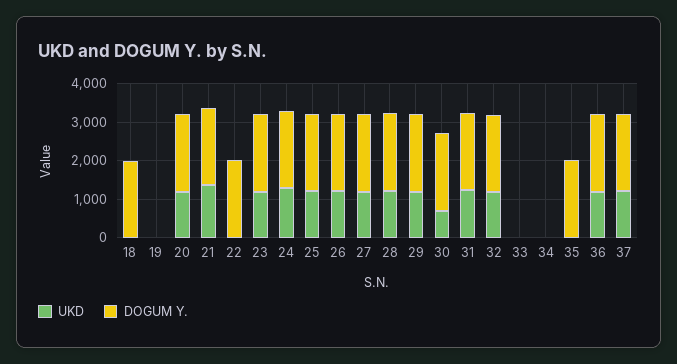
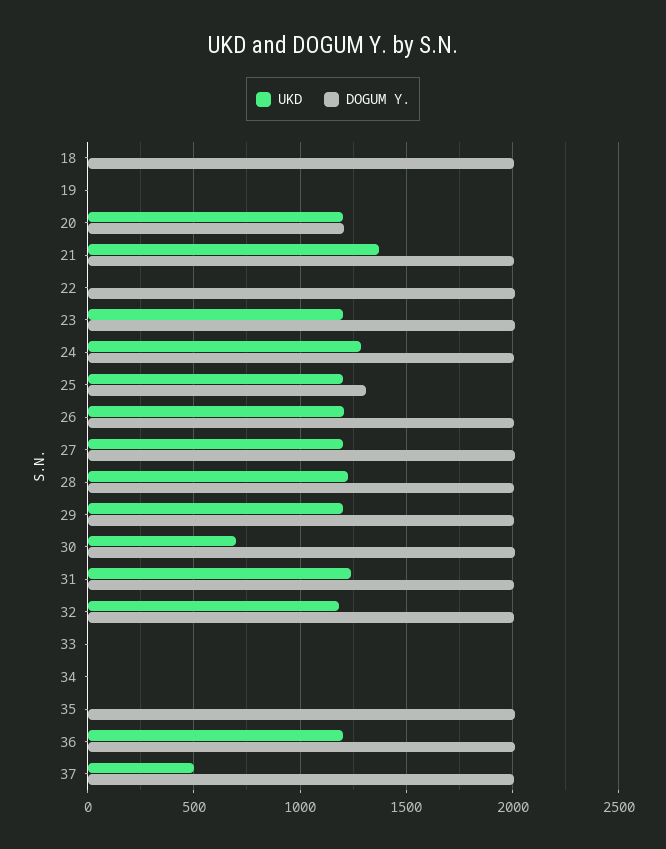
DOGUM Y., 20: 2000 -> 1200
DOGUM Y., 25: 2000 -> 1300
UKD, 37: 1250 -> 500

